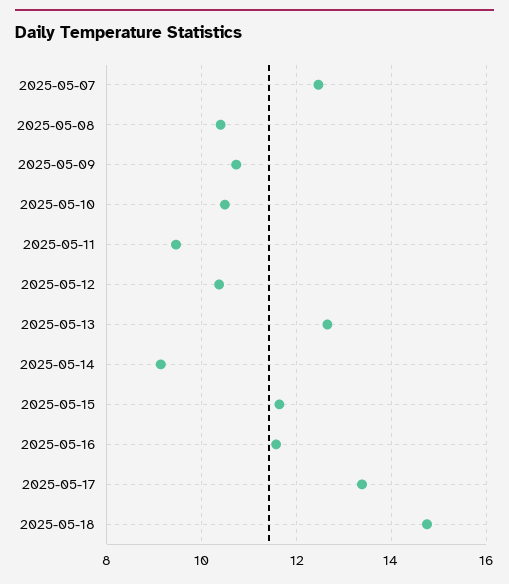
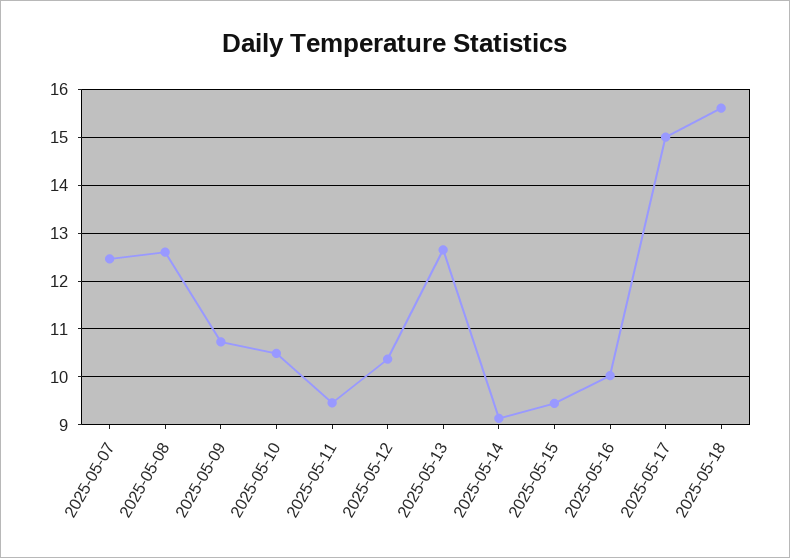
2025-05-08: 10.4 -> 12.6
2025-05-15: 11.6 -> 9.4
2025-05-16: 11.6 -> 10
2025-05-17: 13.4 -> 15
2025-05-18: 14.8 -> 15.6

